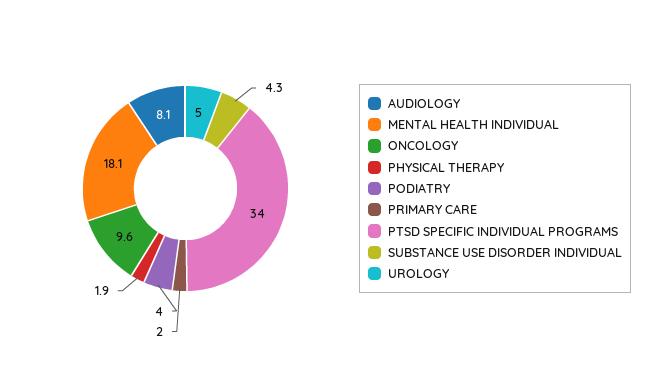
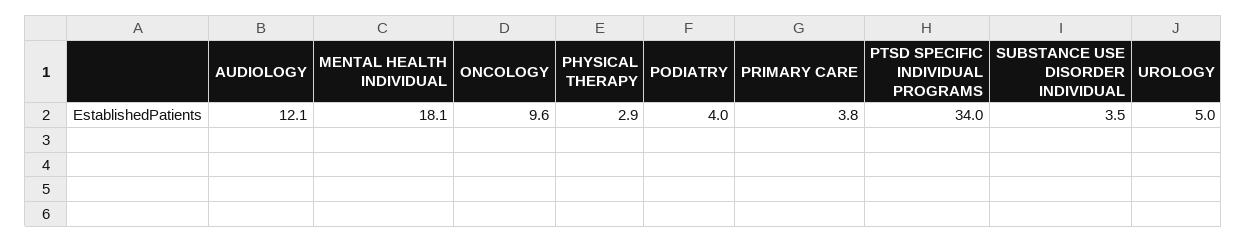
AUDIOLOGY: 8.1 -> 12.1
PHYSICAL THERAPY: 1.9 -> 2.9
PRIMARY CARE: 2 -> 3.8
SUBSTANCE USE DISORDER INDIVIDUAL: 4.3 -> 3.5

